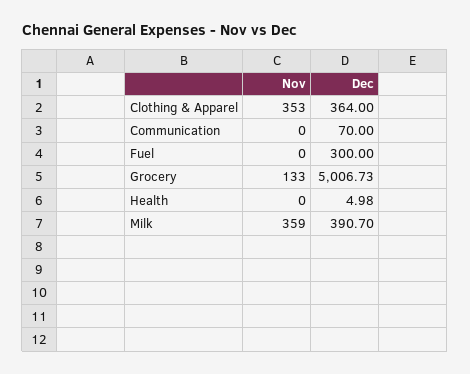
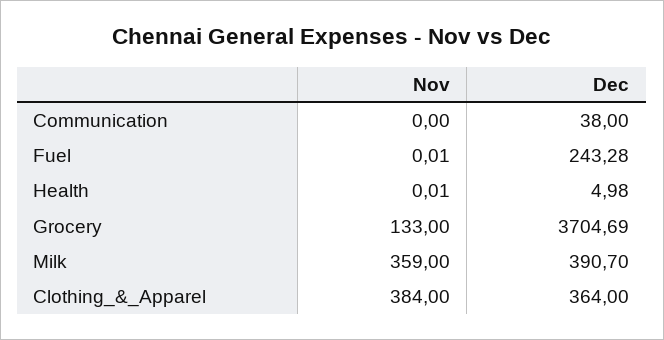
Nov, Clothing & Apparel: 353 -> 384
Dec, Communication: 70 -> 38
Nov, Fuel: 0 -> 0.01
Dec, Fuel: 300 -> 243.28
Dec, Grocery: 5006.73 -> 3704.69
Nov, Health: 0 -> 0.01

